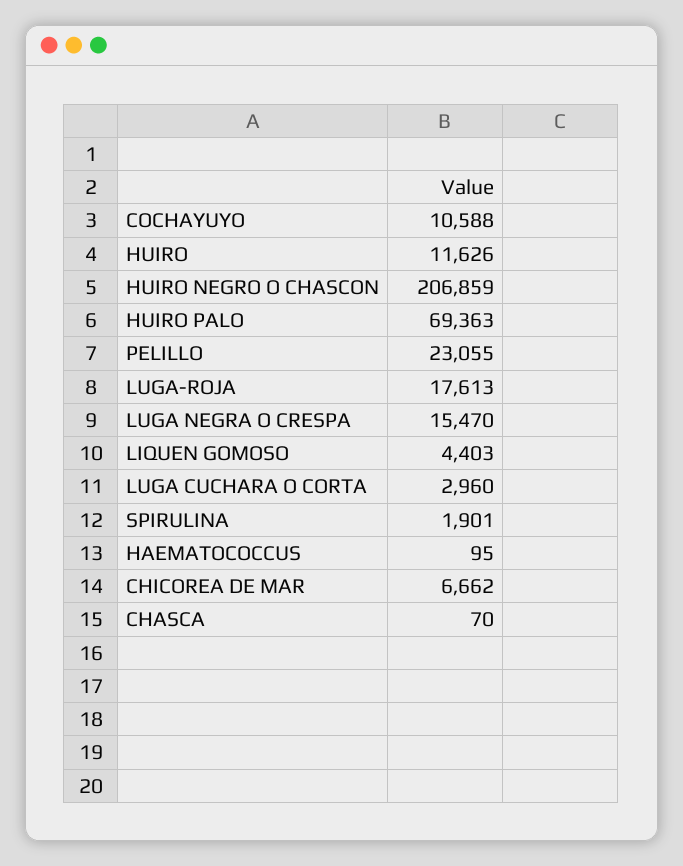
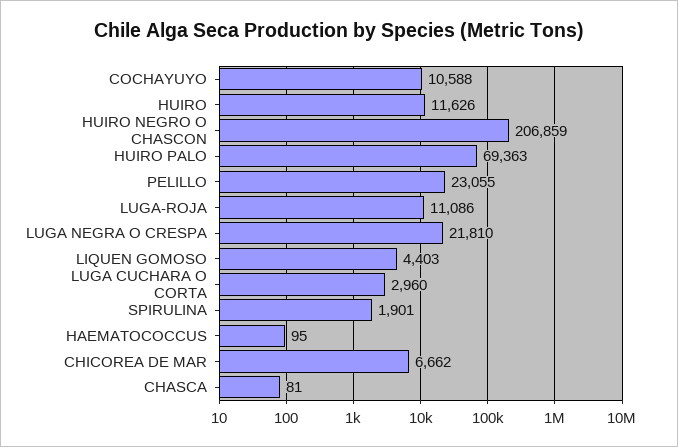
LUGA-ROJA: 17613 -> 11086
LUGA NEGRA O CRESPA: 15470 -> 21810
CHASCA: 70 -> 81

